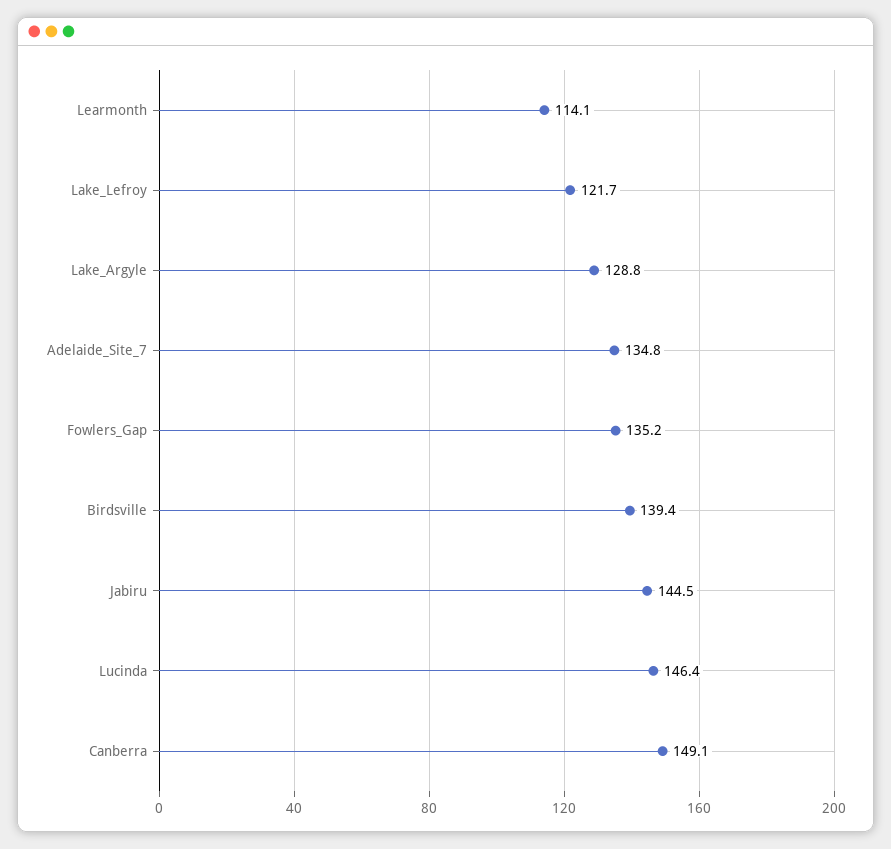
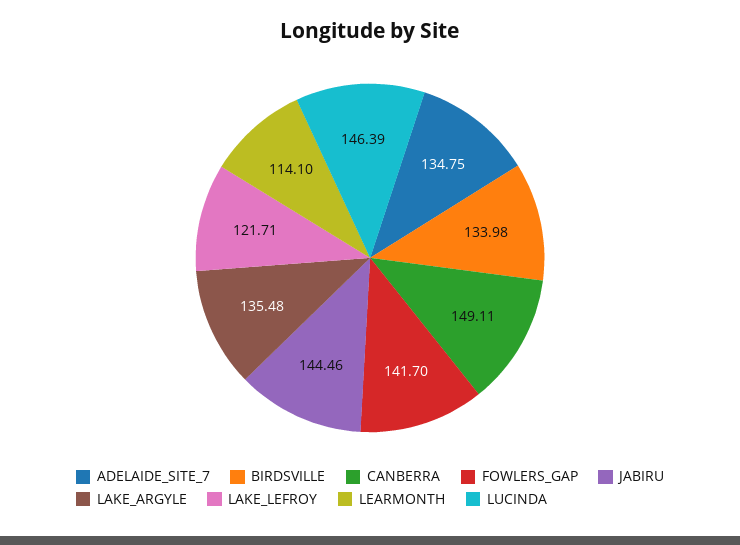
Lake_Argyle: 128.8 -> 135.48
Fowlers_Gap: 135.2 -> 141.7
Birdsville: 139.4 -> 133.98

